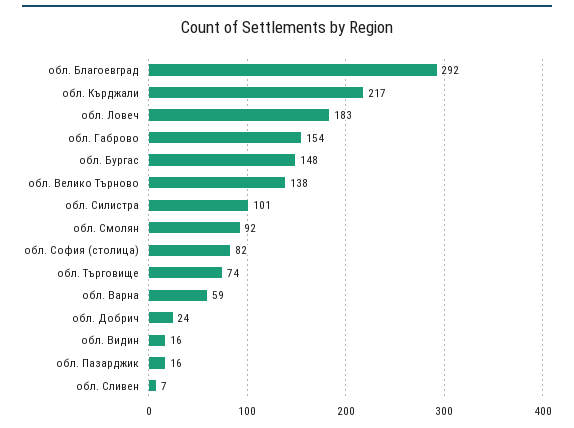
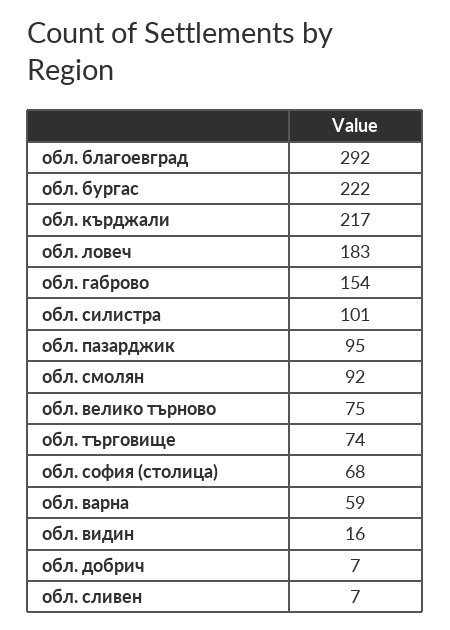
обл. Бургас: 148 -> 222
обл. Велико Търново: 138 -> 75
обл. София (столица): 82 -> 68
обл. Добрич: 24 -> 7
обл. Пазарджик: 16 -> 95

